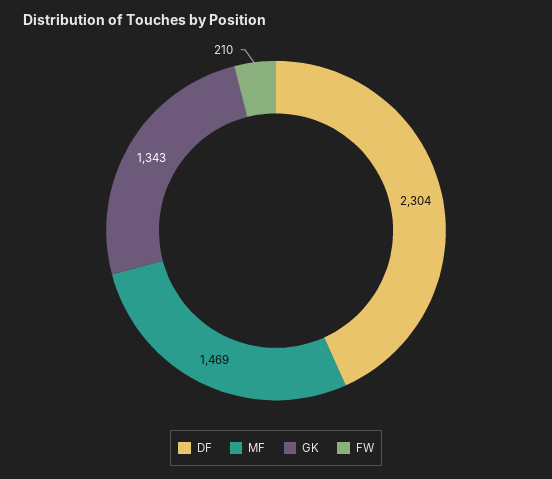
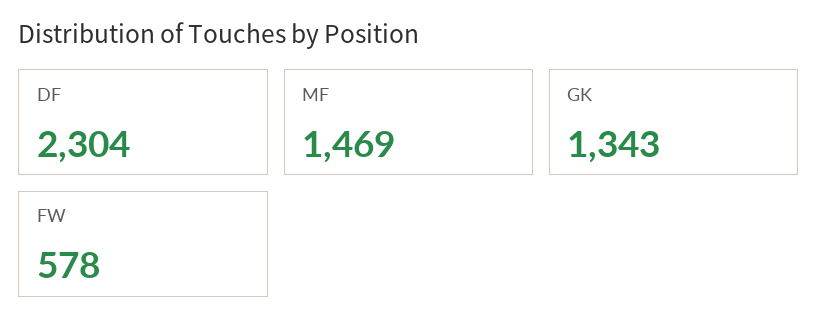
FW: 210 -> 578

